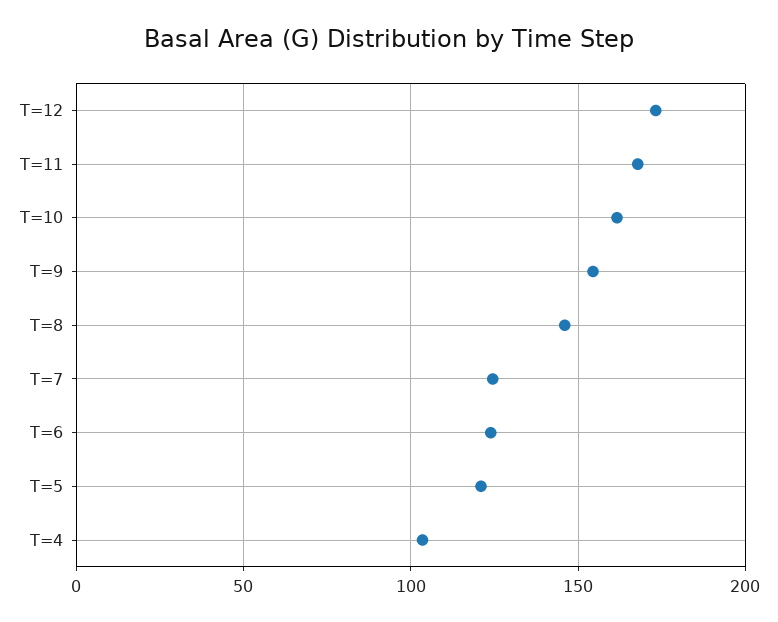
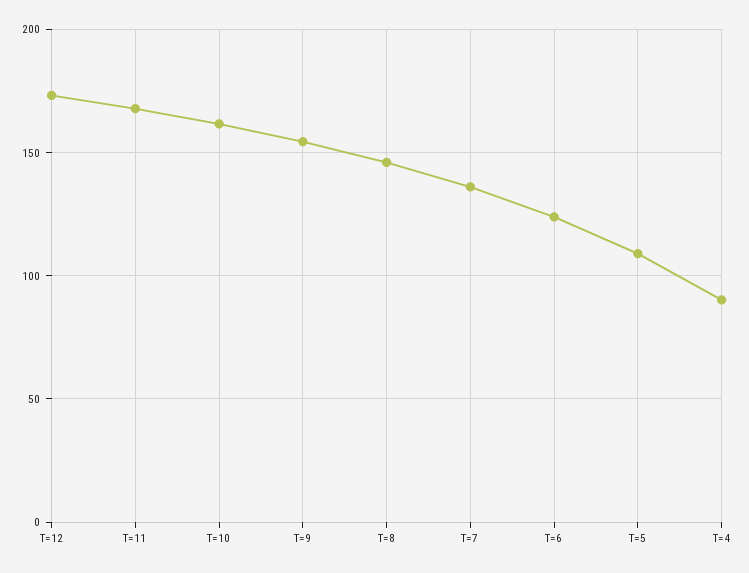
T=7: 125 -> 135
T=5: 120 -> 110
T=4: 105 -> 90

